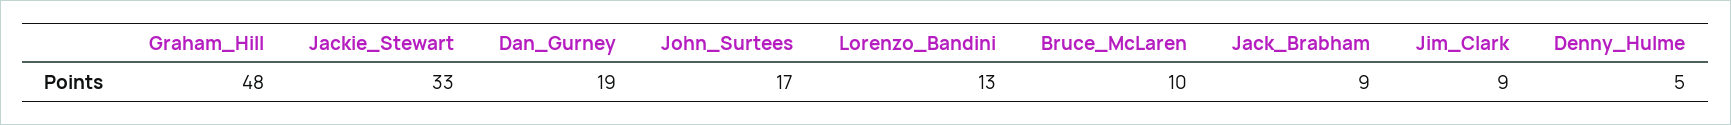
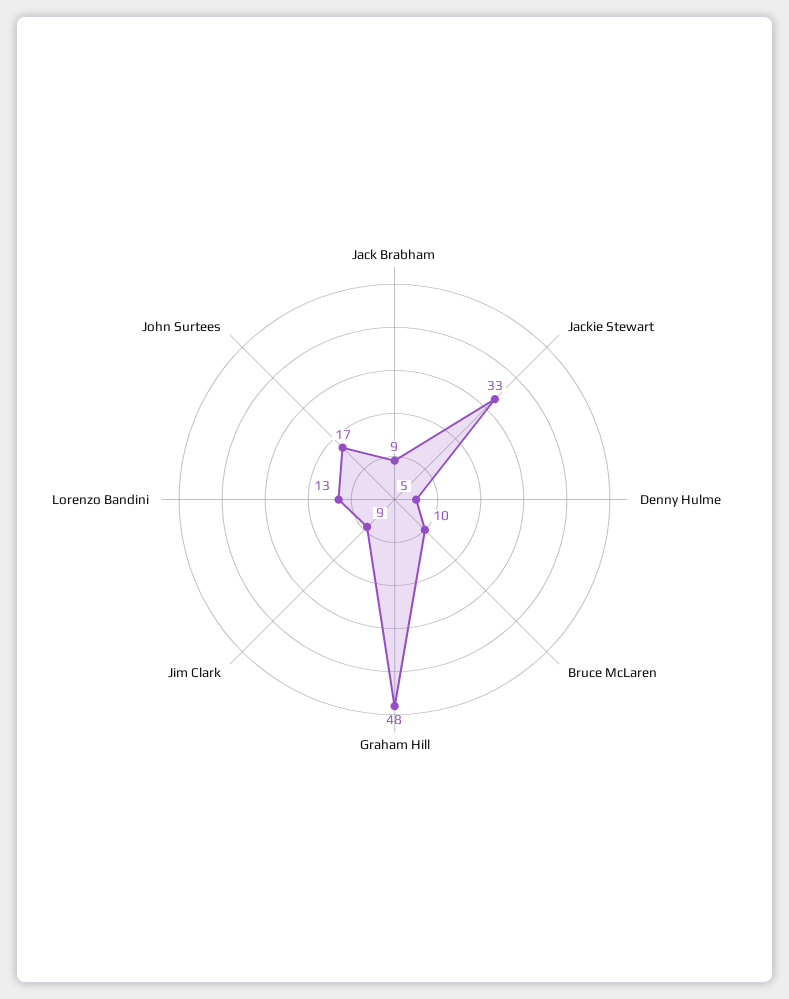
Dan_Gurney: 19 -> none

